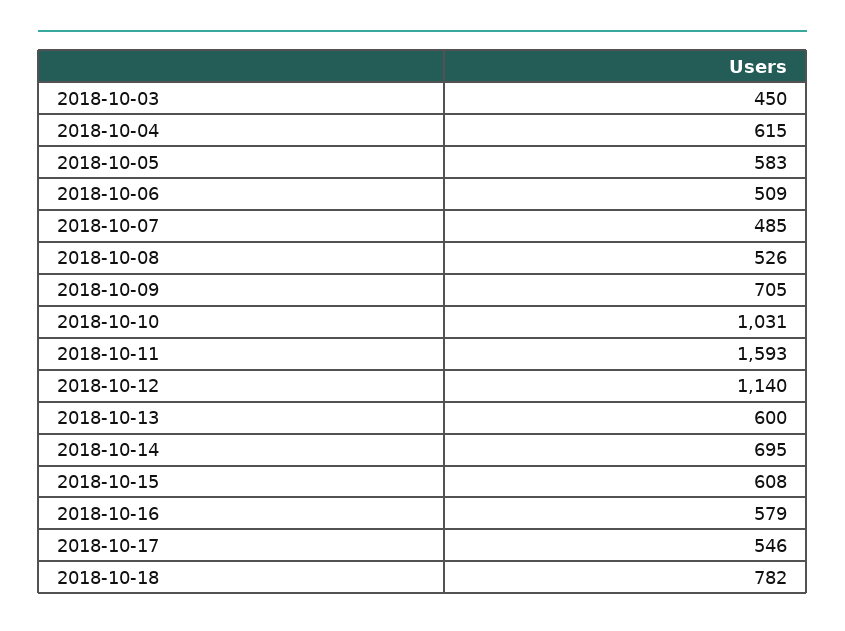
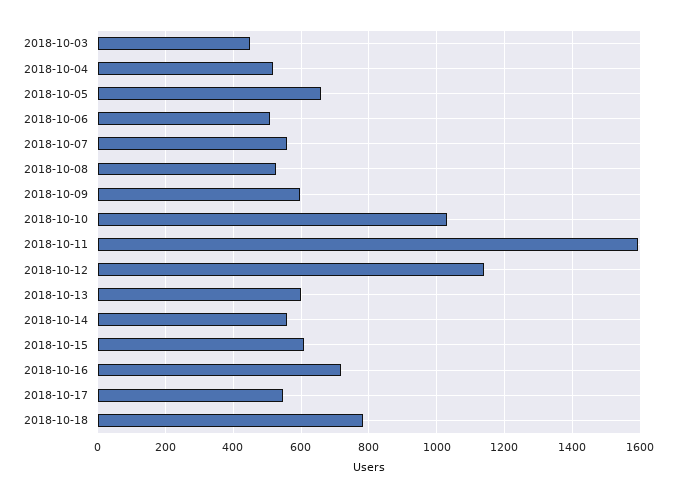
2018-10-04: 615 -> 520
2018-10-05: 583 -> 660
2018-10-07: 485 -> 560
2018-10-09: 705 -> 600
2018-10-14: 695 -> 560
2018-10-16: 579 -> 720

